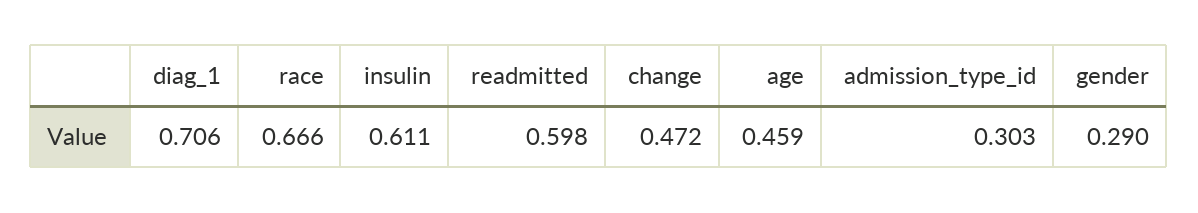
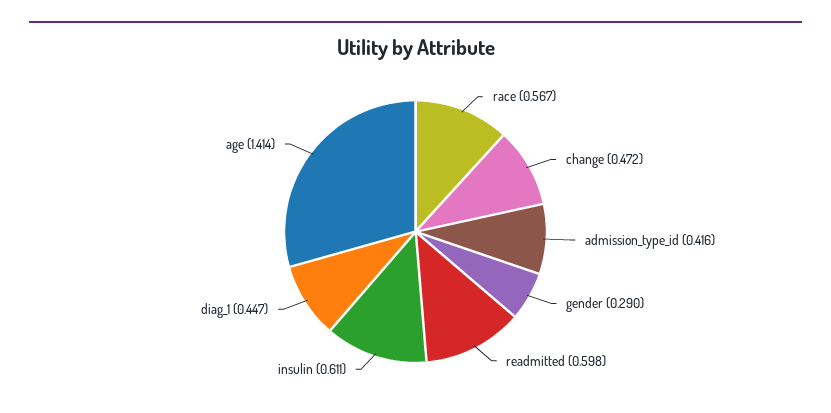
diag_1: 0.706 -> 0.447
race: 0.666 -> 0.567
age: 0.459 -> 1.414
admission_type_id: 0.303 -> 0.416

